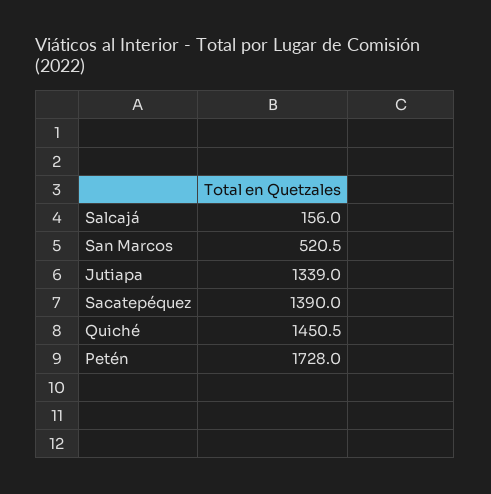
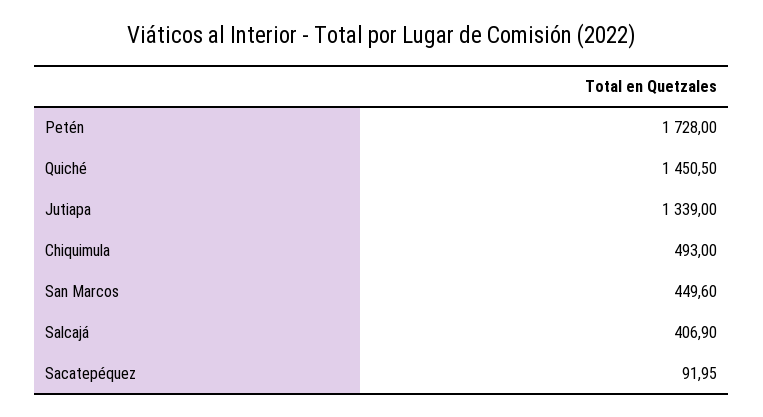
Salcajá: 156 -> 406.9
San Marcos: 520.5 -> 449.6
Sacatepéquez: 1390 -> 91.95
Chiquimula: none -> 493

